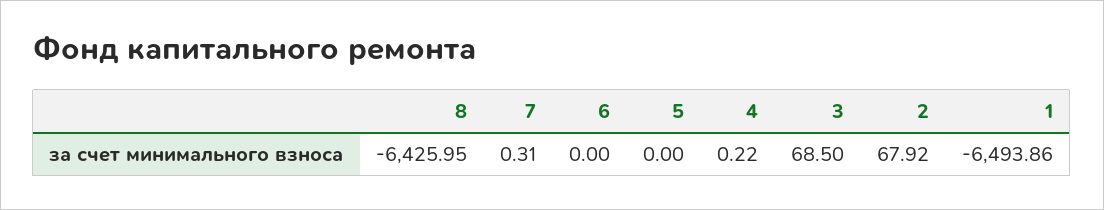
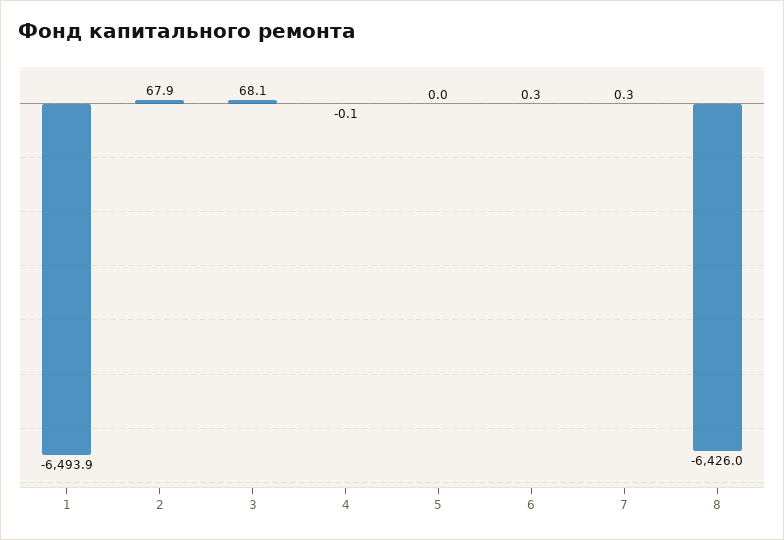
6: 0 -> 0.3
4: 0.22 -> -0.1
3: 68.5 -> 68.1

